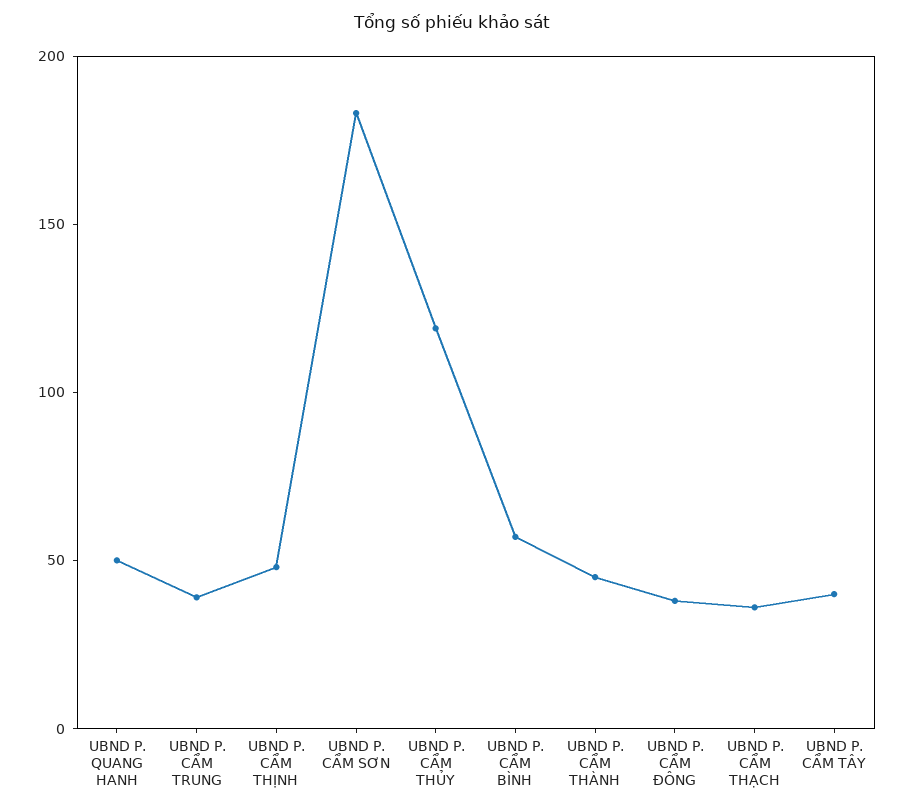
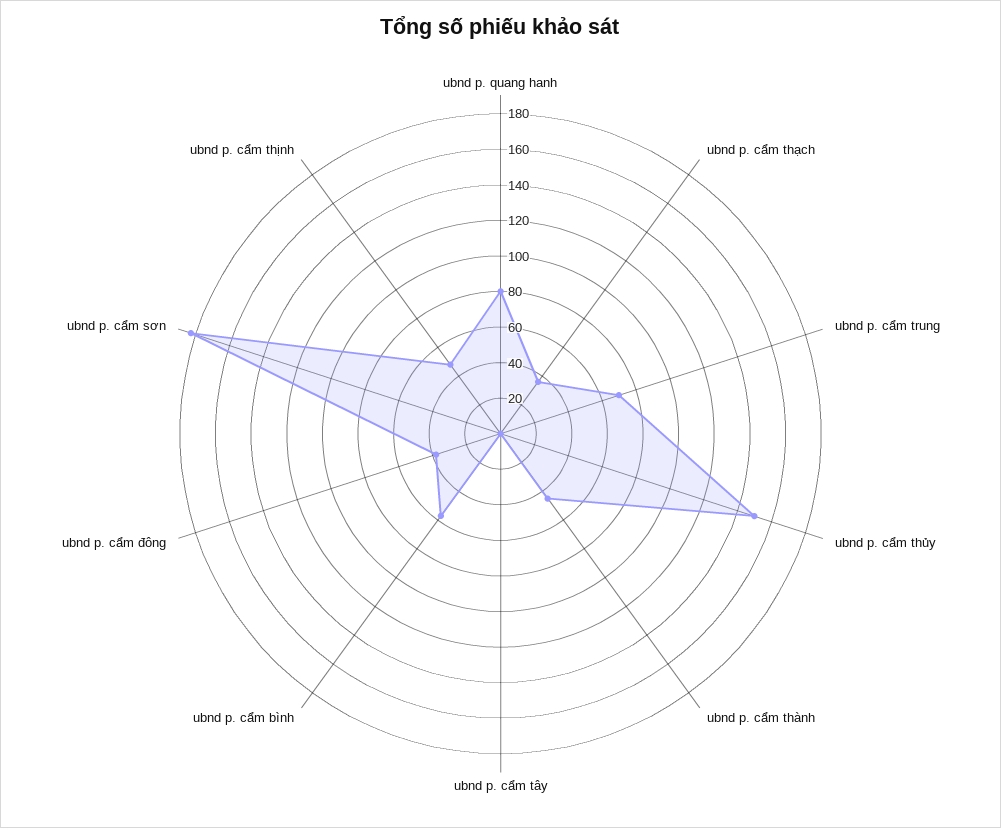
UBND P. QUANG HANH: 50 -> 80
UBND P. CẨM TRUNG: 40 -> 70
UBND P. CẨM THỦY: 120 -> 150
UBND P. CẨM TÂY: 40 -> 0

